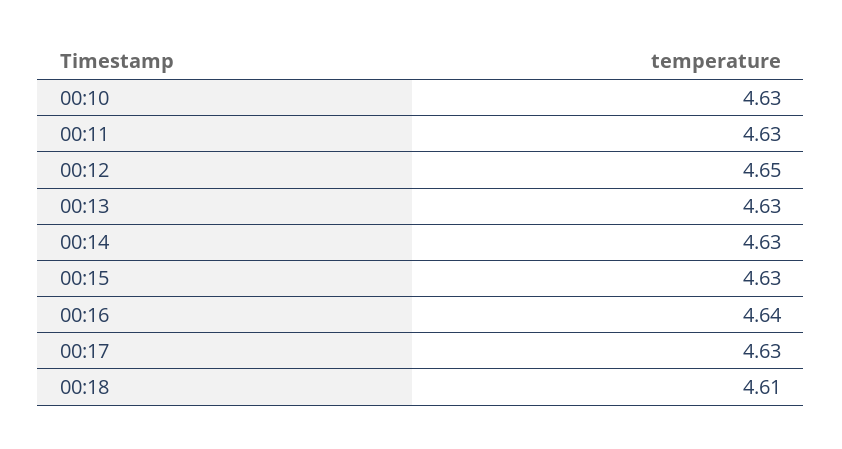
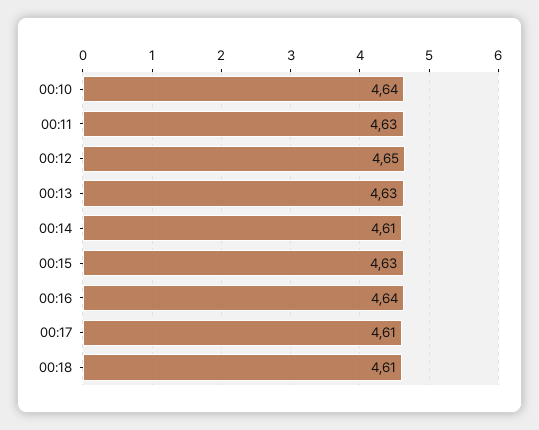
00:10: 4.63 -> 4.64
00:14: 4.63 -> 4.61
00:17: 4.63 -> 4.61

